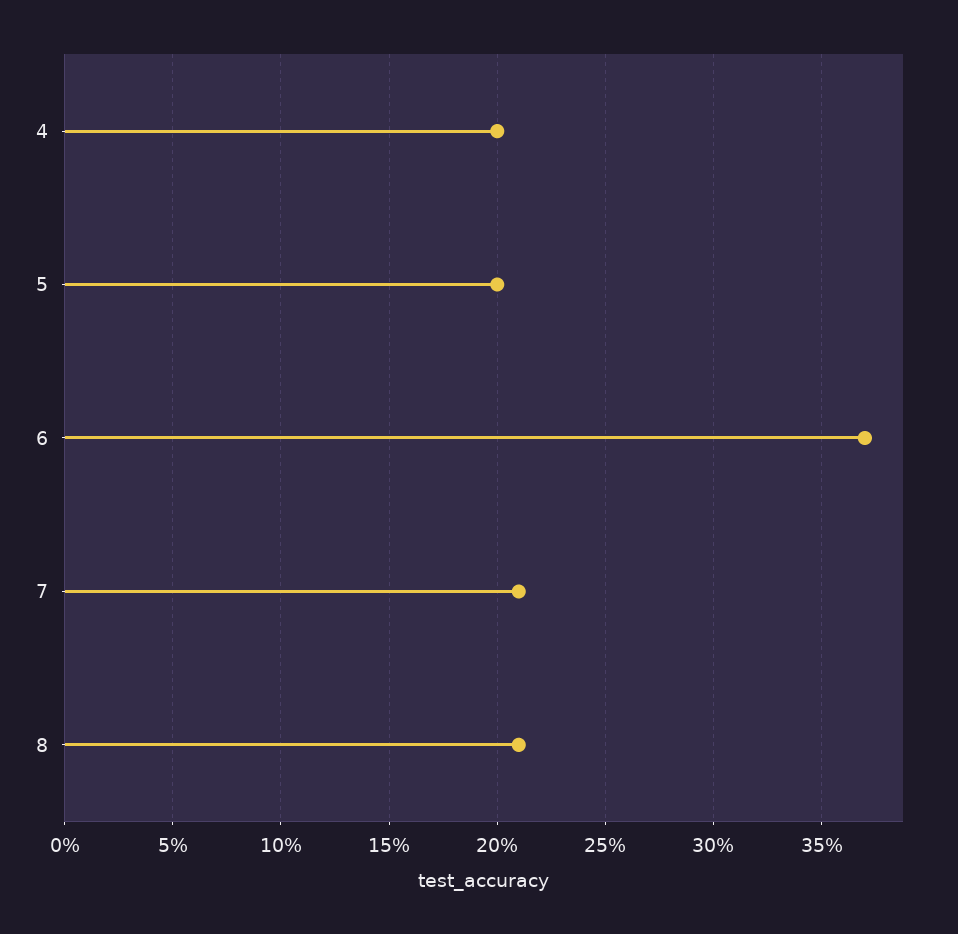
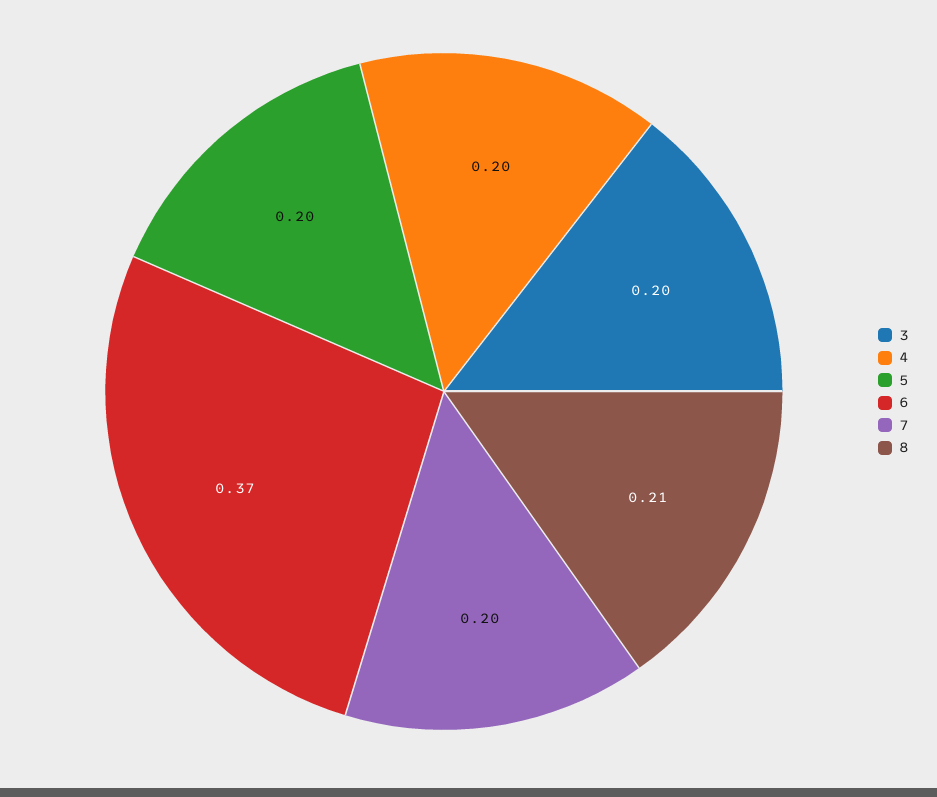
7: 0.21 -> 0.2
3: none -> 0.2

